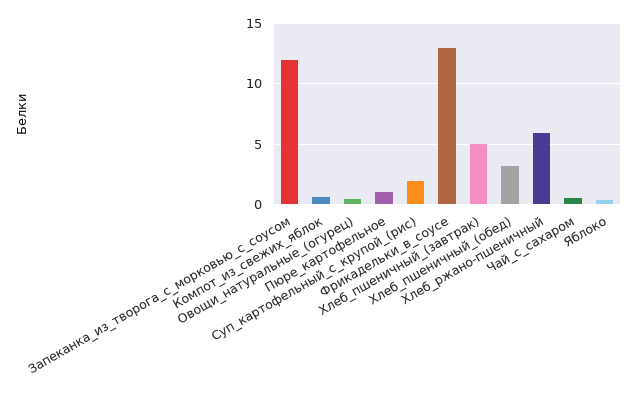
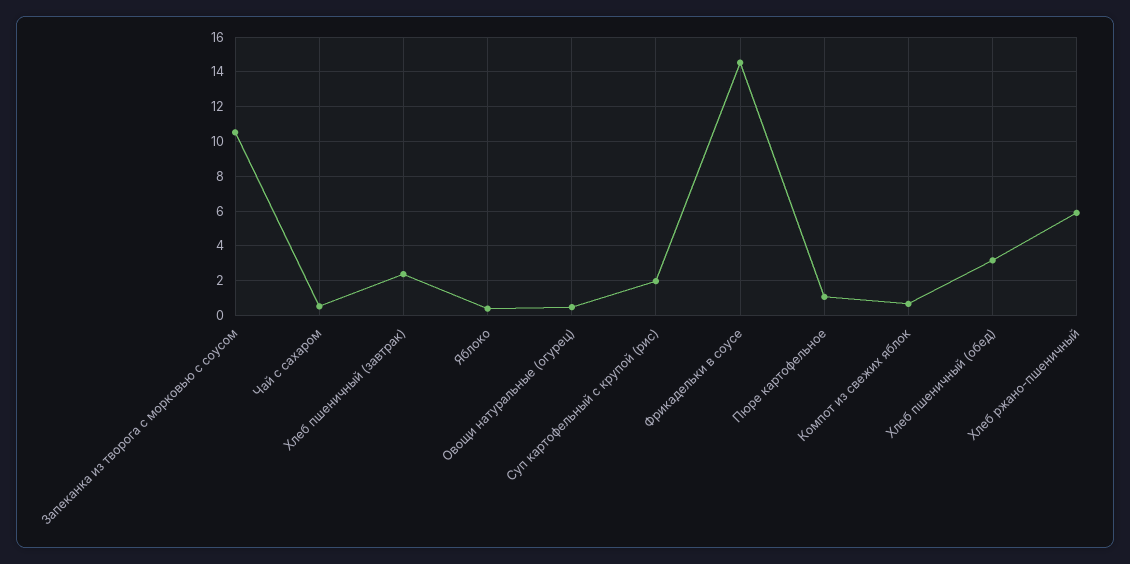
Запеканка_из_творога_с_морковью_с_соусом: 12 -> 10.5
Фрикадельки_в_соусе: 13 -> 14.5
Хлеб_пшеничный_(завтрак): 5 -> 2.5

